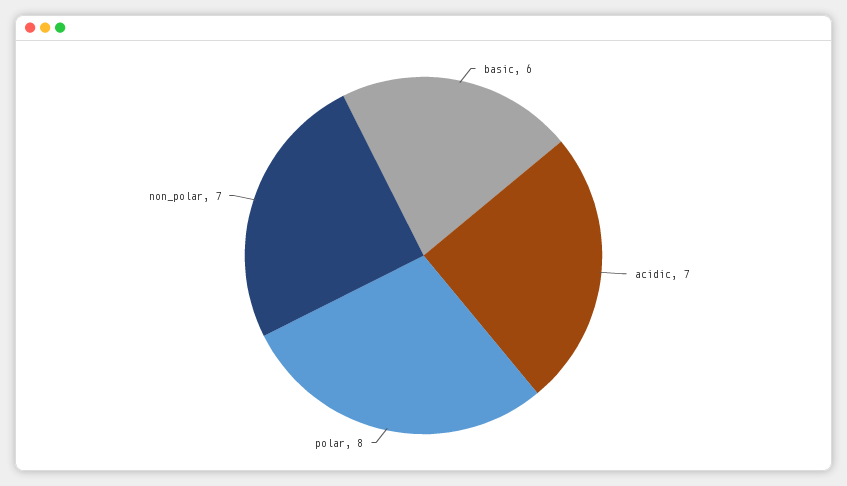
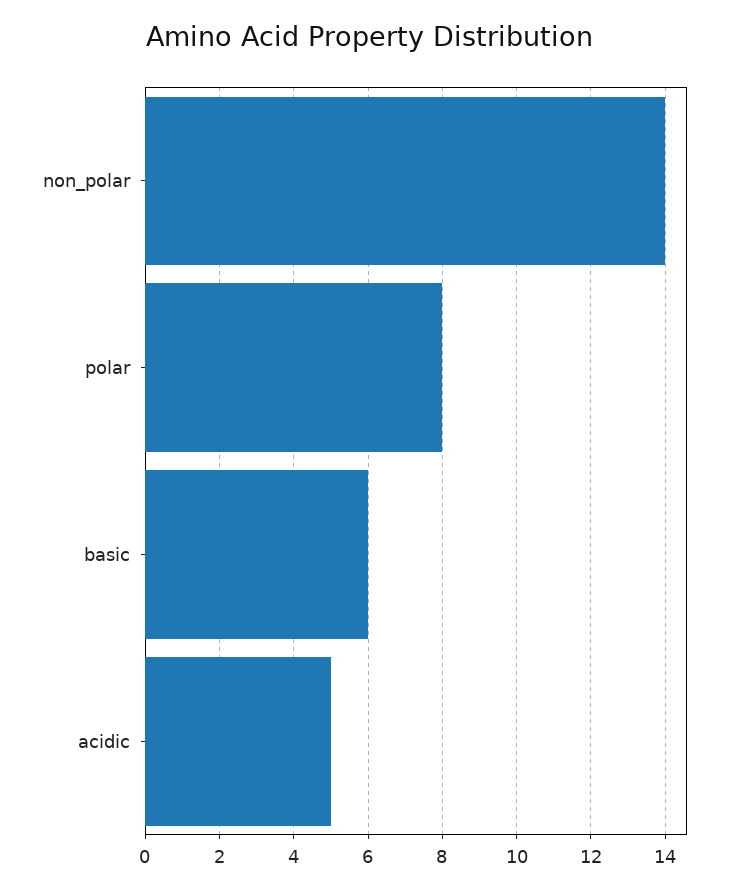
acidic: 7 -> 5
non_polar: 7 -> 14

